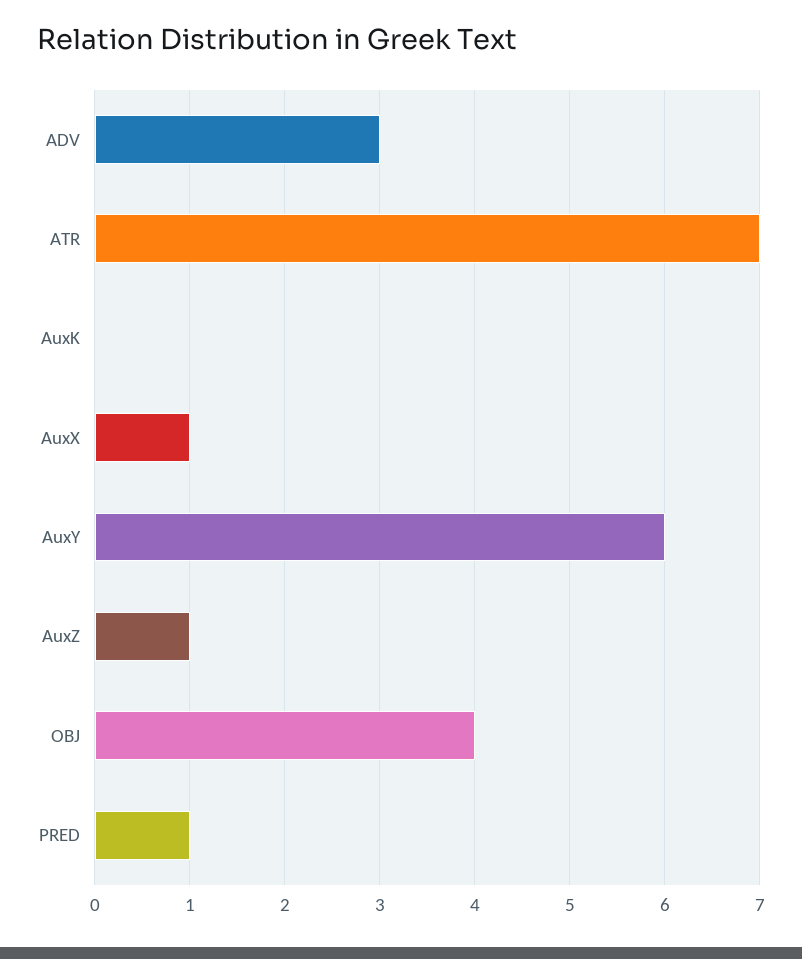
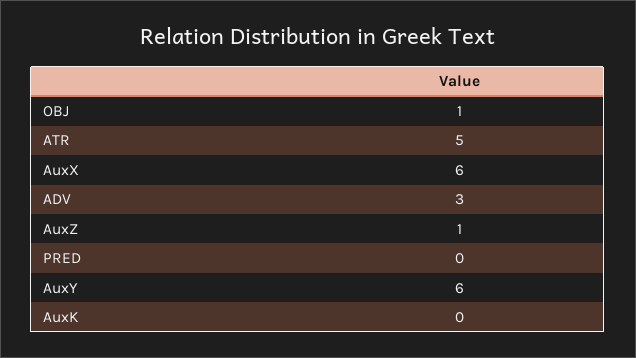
ATR: 7 -> 5
AuxX: 1 -> 6
OBJ: 4 -> 1
PRED: 1 -> 0

